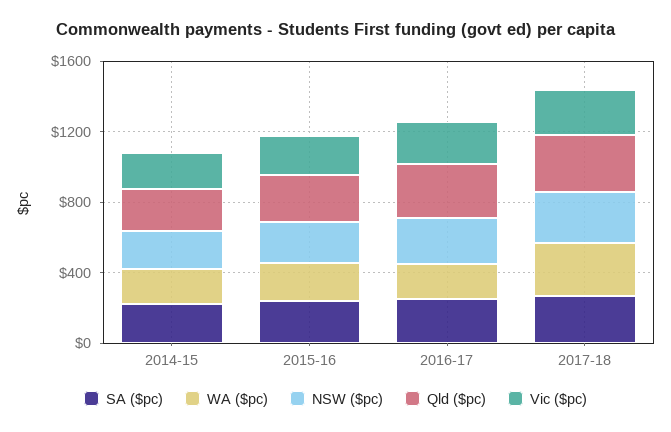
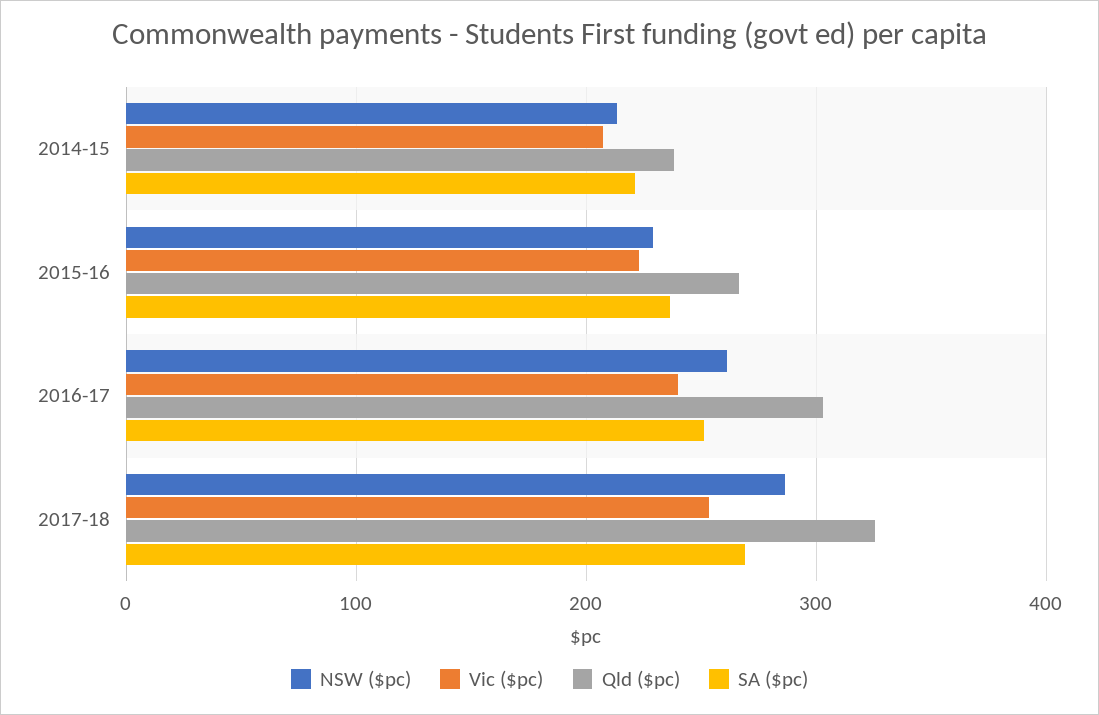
WA ($pc), 2014-15: 200 -> none
WA ($pc), 2015-16: 200 -> none
WA ($pc), 2016-17: 200 -> none
WA ($pc), 2017-18: 300 -> none

